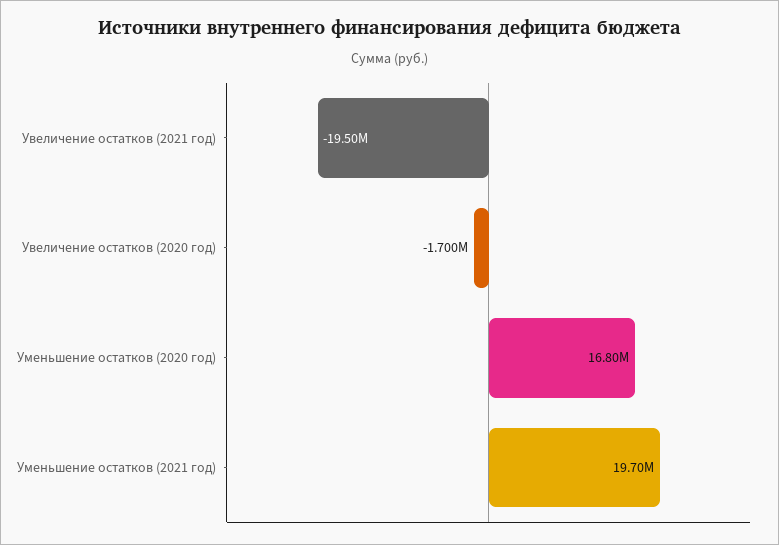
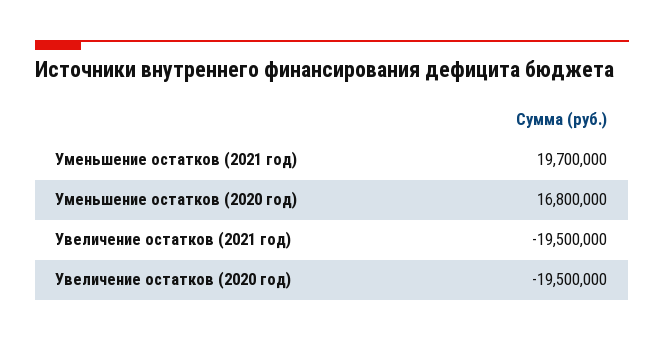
Увеличение остатков (2020 год): -1700000 -> -19500000

